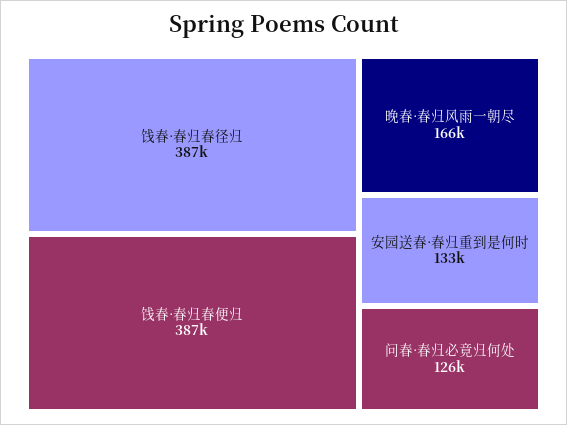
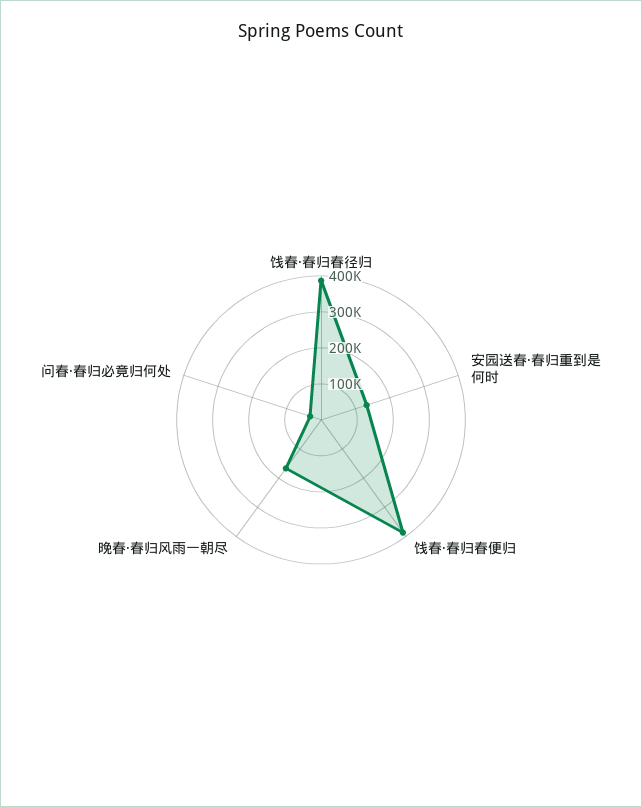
问春·春归必竟归何处: 126000 -> 25000

